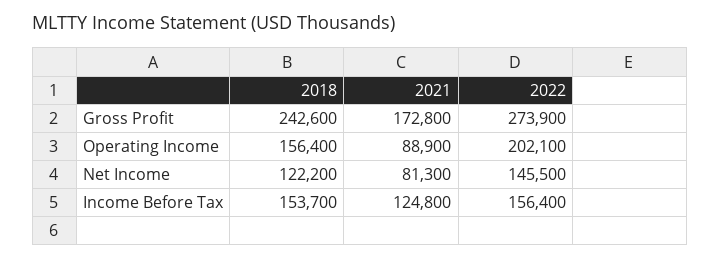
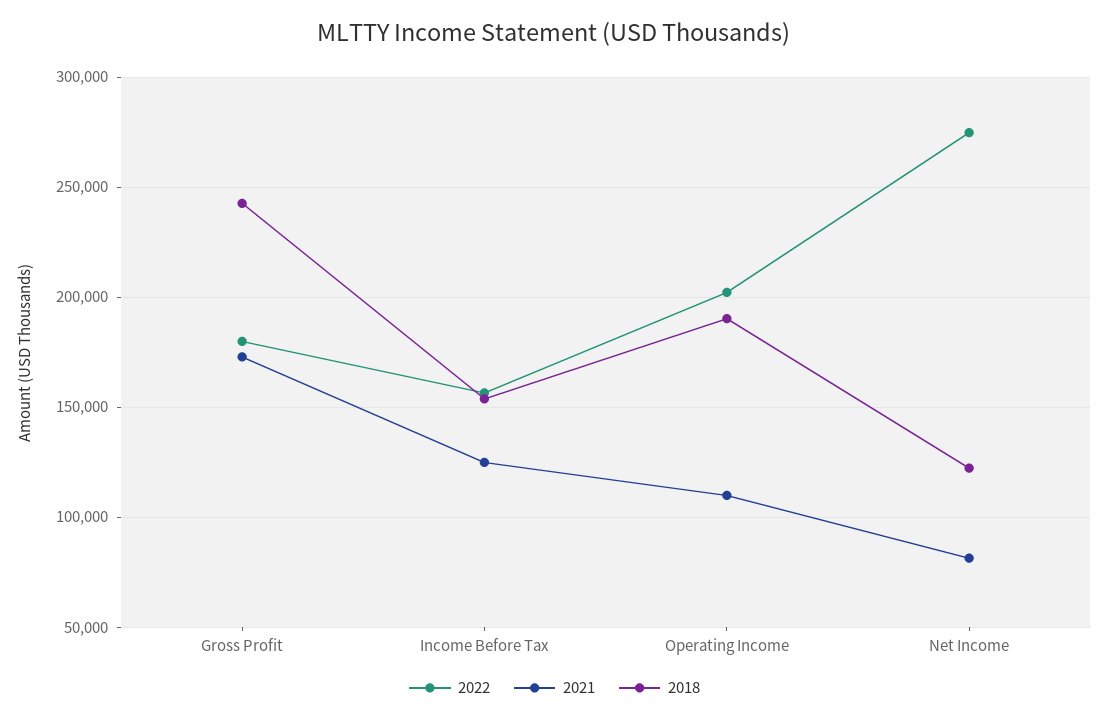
2022, Gross Profit: 273900 -> 180000
2018, Operating Income: 156400 -> 190000
2021, Operating Income: 88900 -> 110000
2022, Net Income: 145500 -> 275000

